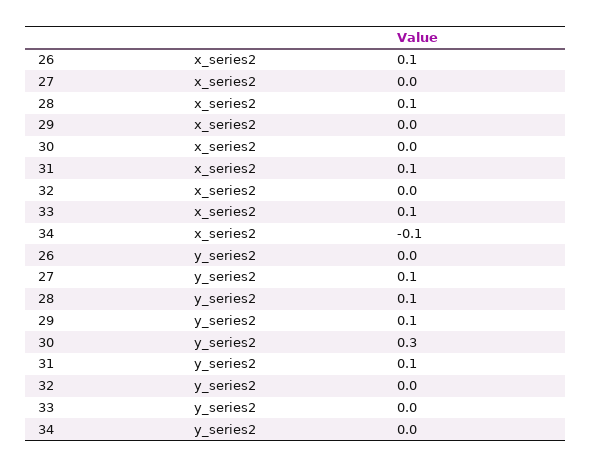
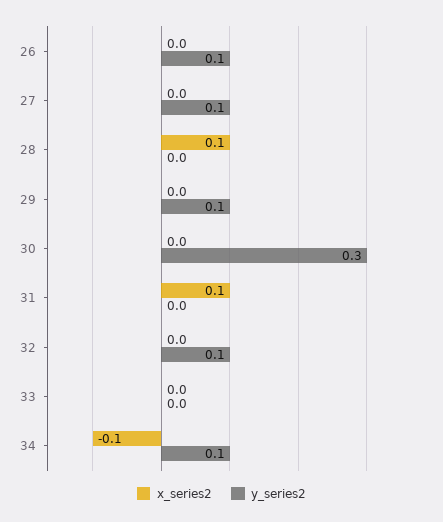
x_series2, 26: 0.1 -> 0
x_series2, 33: 0.1 -> 0
y_series2, 26: 0 -> 0.1
y_series2, 28: 0.1 -> 0
y_series2, 31: 0.1 -> 0
y_series2, 32: 0 -> 0.1
y_series2, 34: 0 -> 0.1

